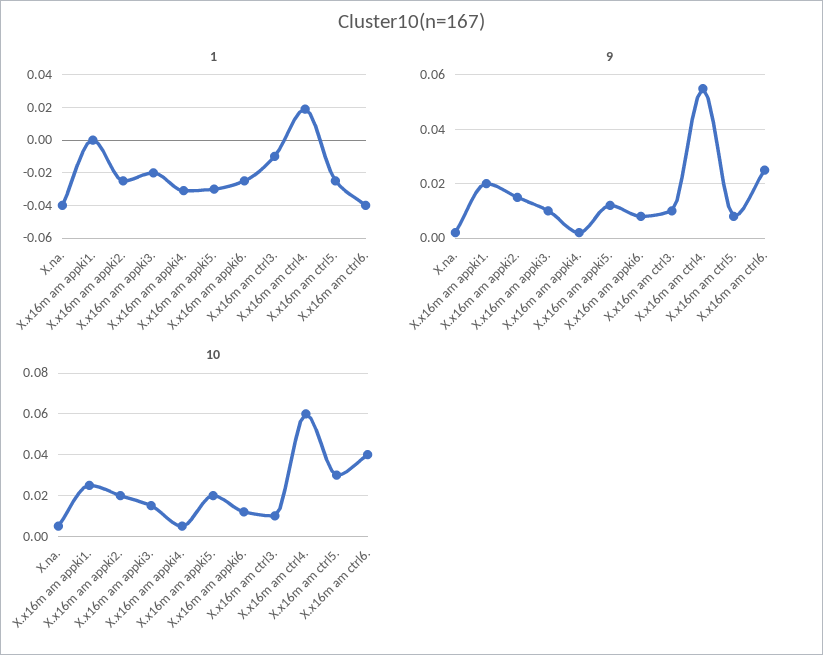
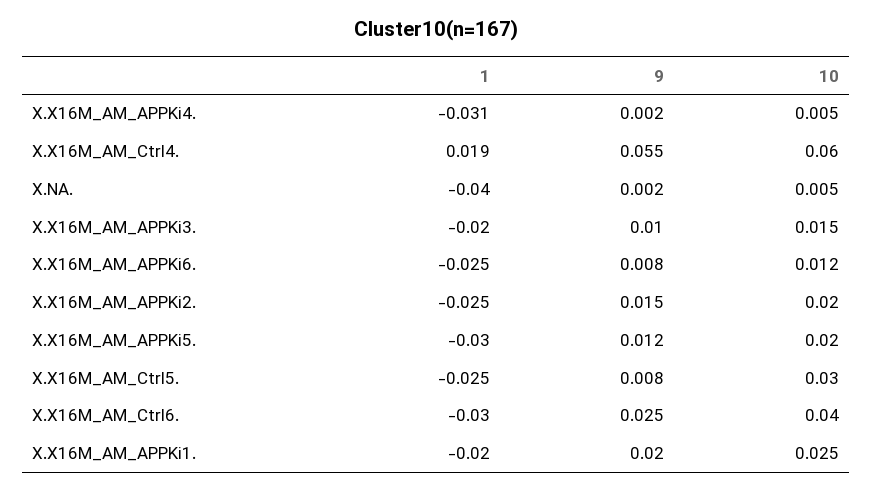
1, X.x16m am appki1.: 0 -> -0.02
1, X.x16m am ctrl3.: -0.01 -> none
1, X.x16m am ctrl6.: -0.04 -> -0.03
9, X.x16m am ctrl3.: 0.01 -> none
10, X.x16m am ctrl3.: 0.01 -> none

